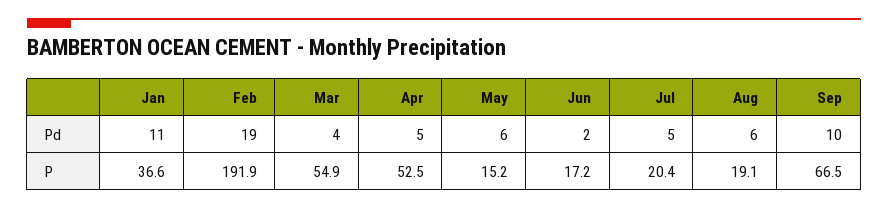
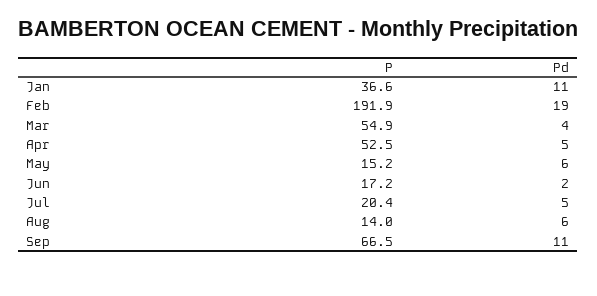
Sep, Pd: 10 -> 11
Aug, P: 19.1 -> 14

